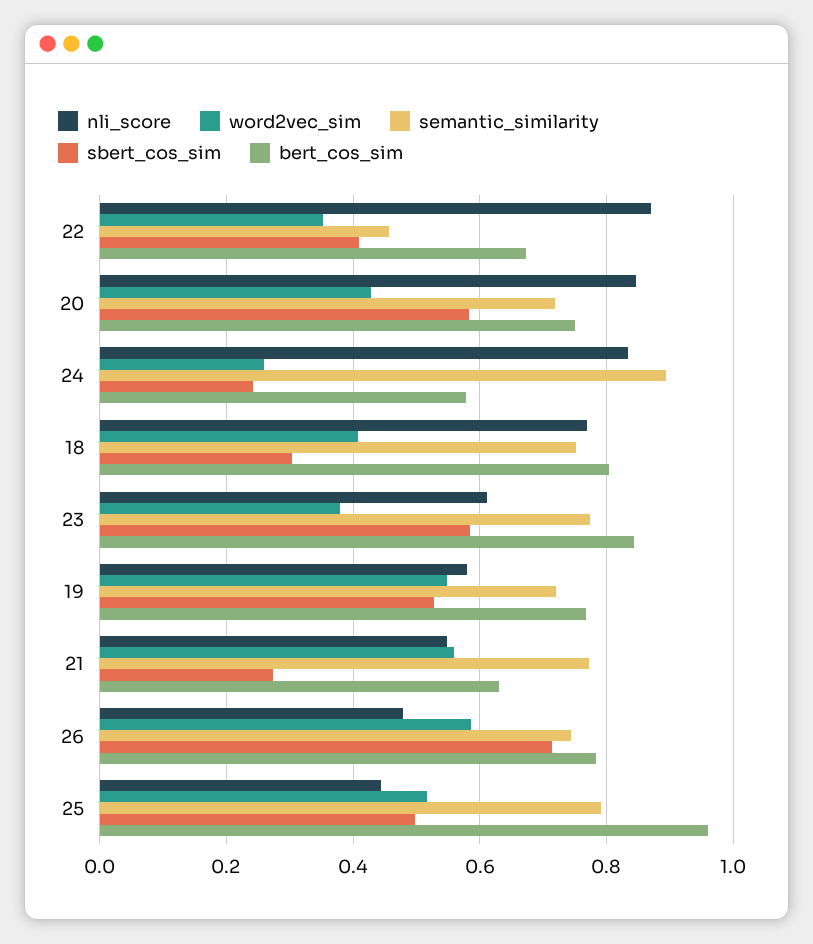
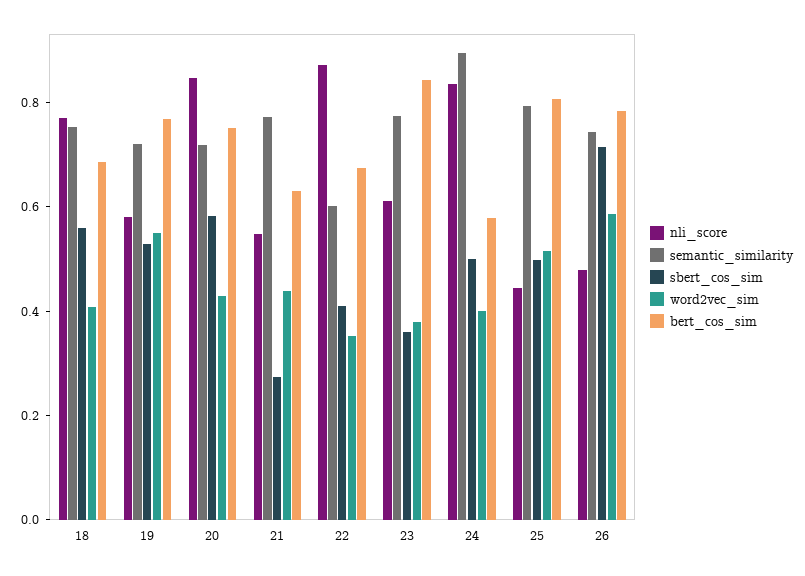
semantic_similarity, 22: 0.46 -> 0.6
word2vec_sim, 24: 0.26 -> 0.4
sbert_cos_sim, 24: 0.24 -> 0.5
sbert_cos_sim, 18: 0.3 -> 0.55
bert_cos_sim, 18: 0.8 -> 0.7
sbert_cos_sim, 23: 0.58 -> 0.35
word2vec_sim, 21: 0.56 -> 0.45
bert_cos_sim, 25: 0.96 -> 0.8

